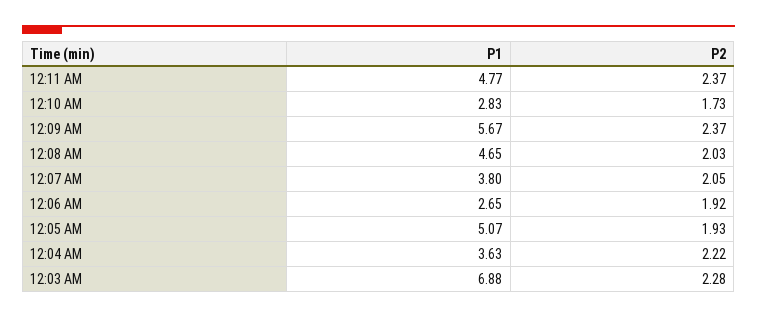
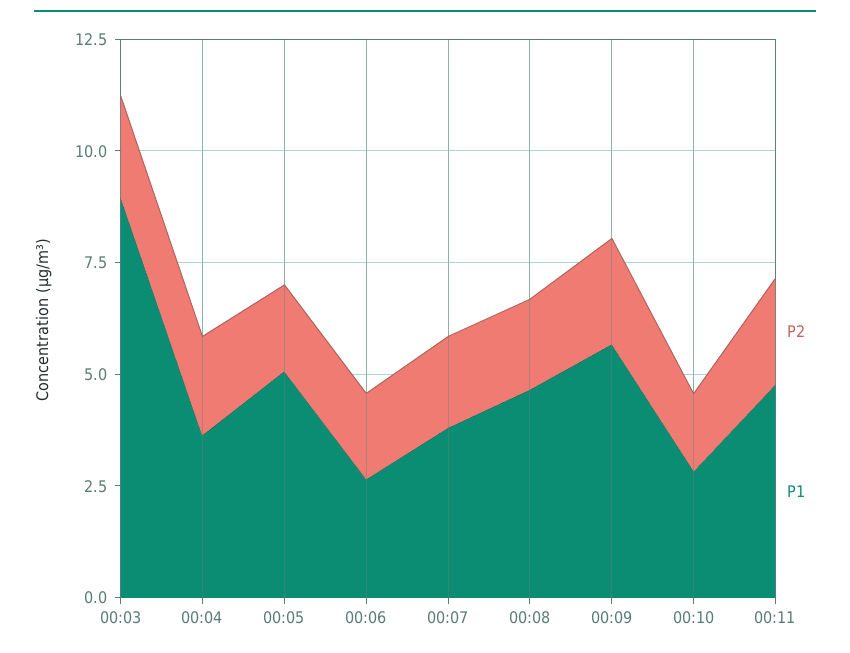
P1, 12:03 AM: 6.88 -> 9

